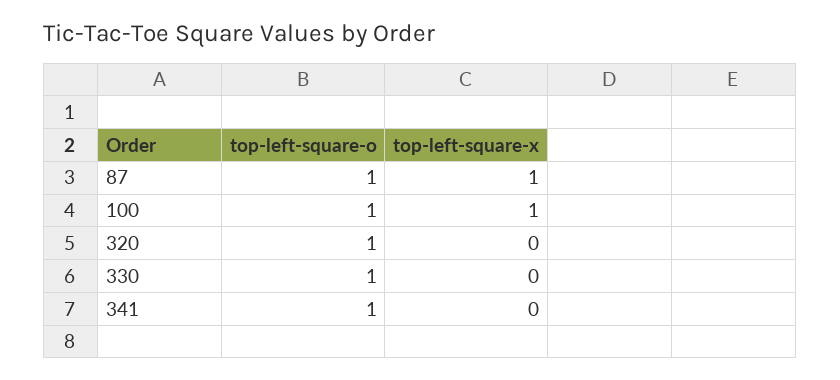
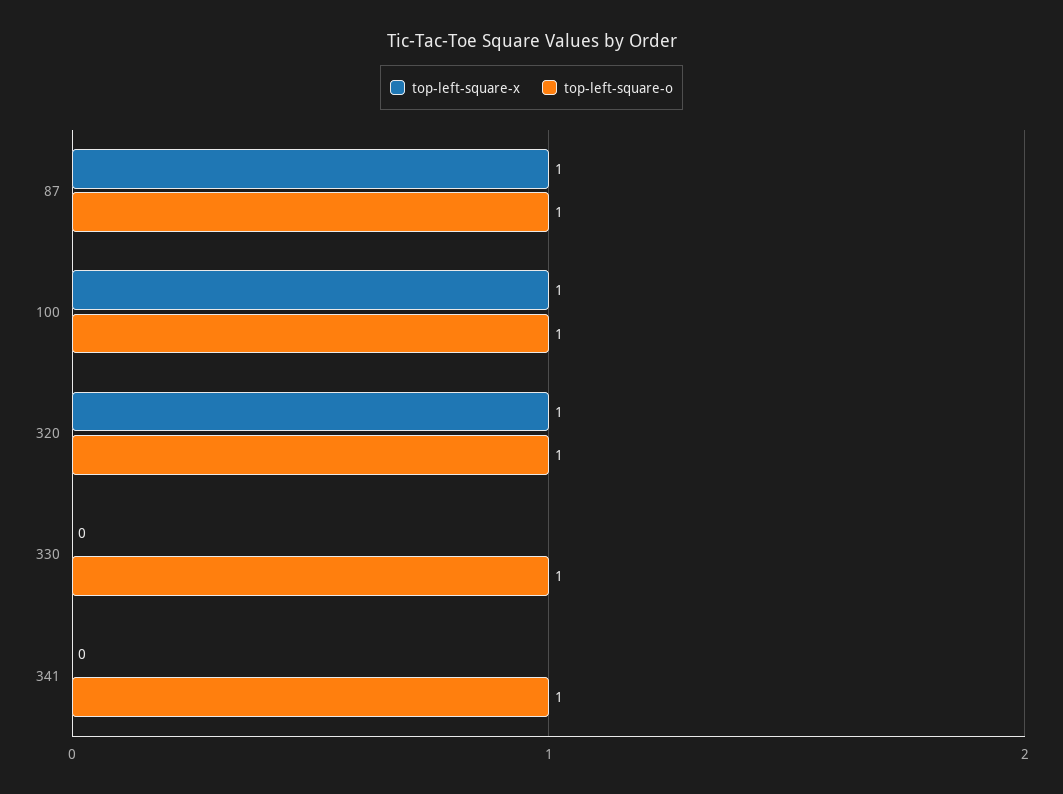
top-left-square-x, 320: 0 -> 1

